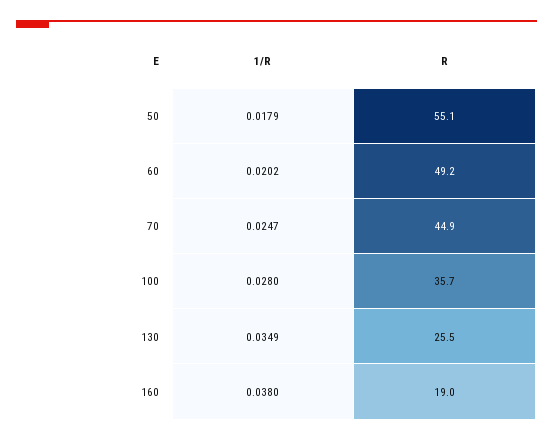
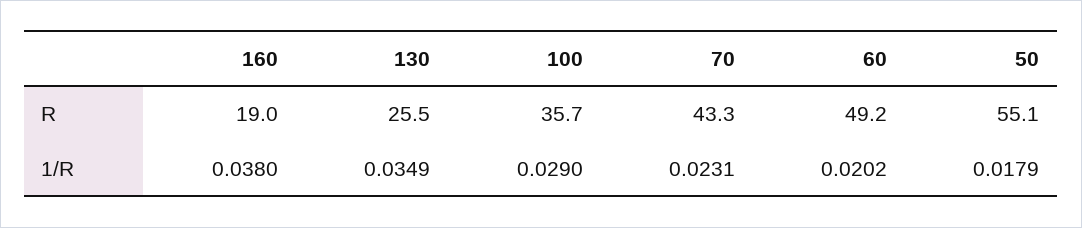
1/R, 70: 0.0247 -> 0.0231
R, 70: 44.9 -> 43.3
1/R, 100: 0.028 -> 0.029

